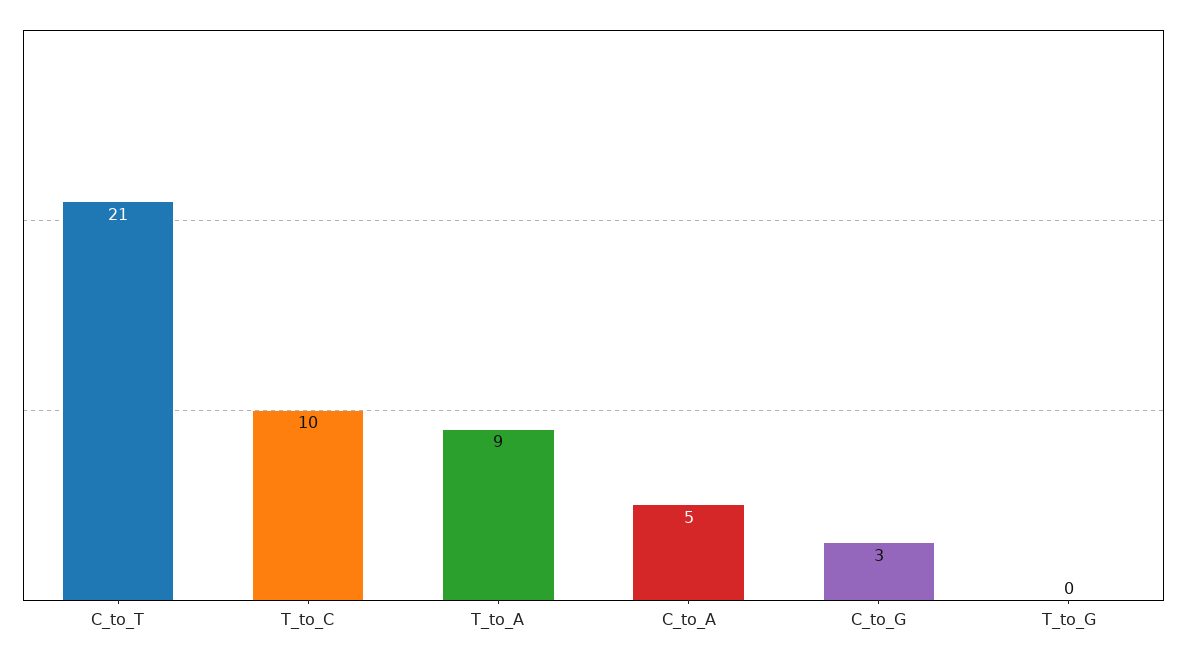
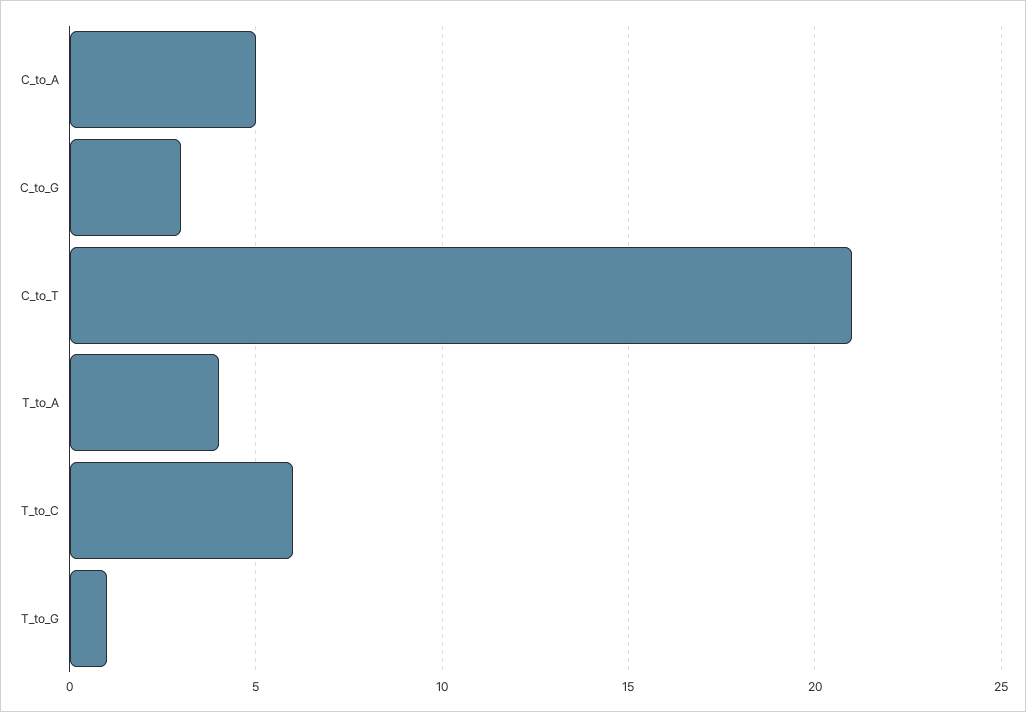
T_to_C: 10 -> 6
T_to_A: 9 -> 4
T_to_G: 0 -> 1

